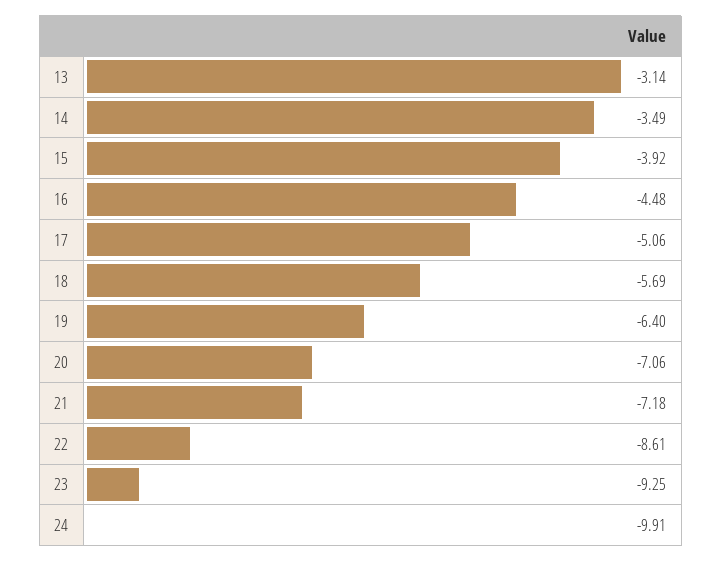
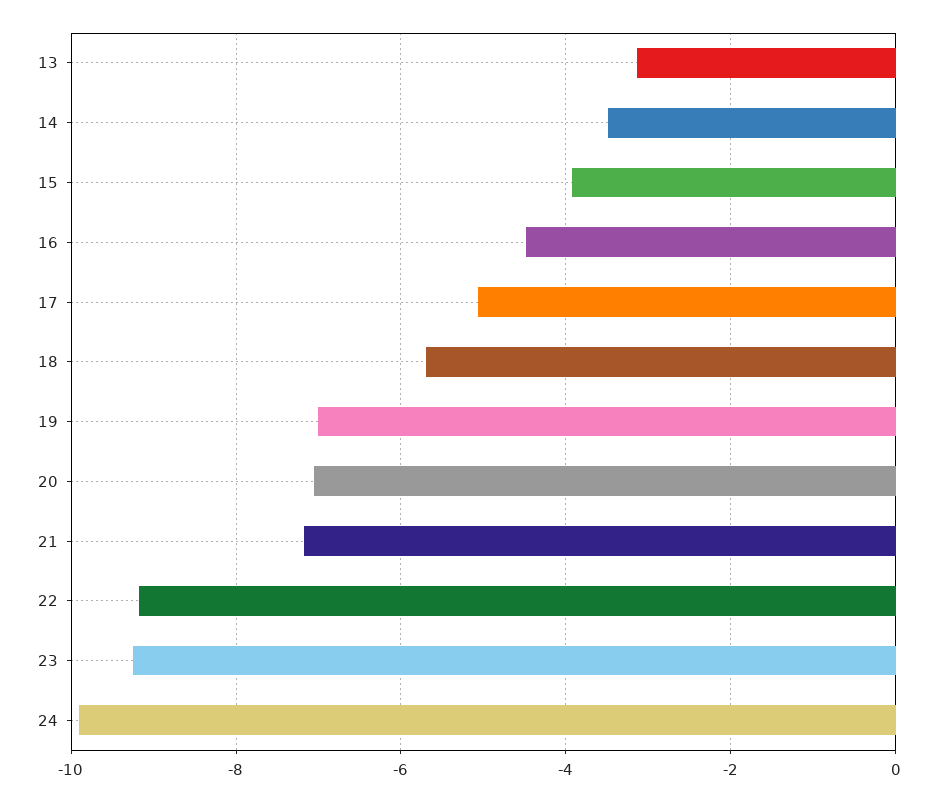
19: -6.4 -> -7
22: -8.61 -> -9.2

